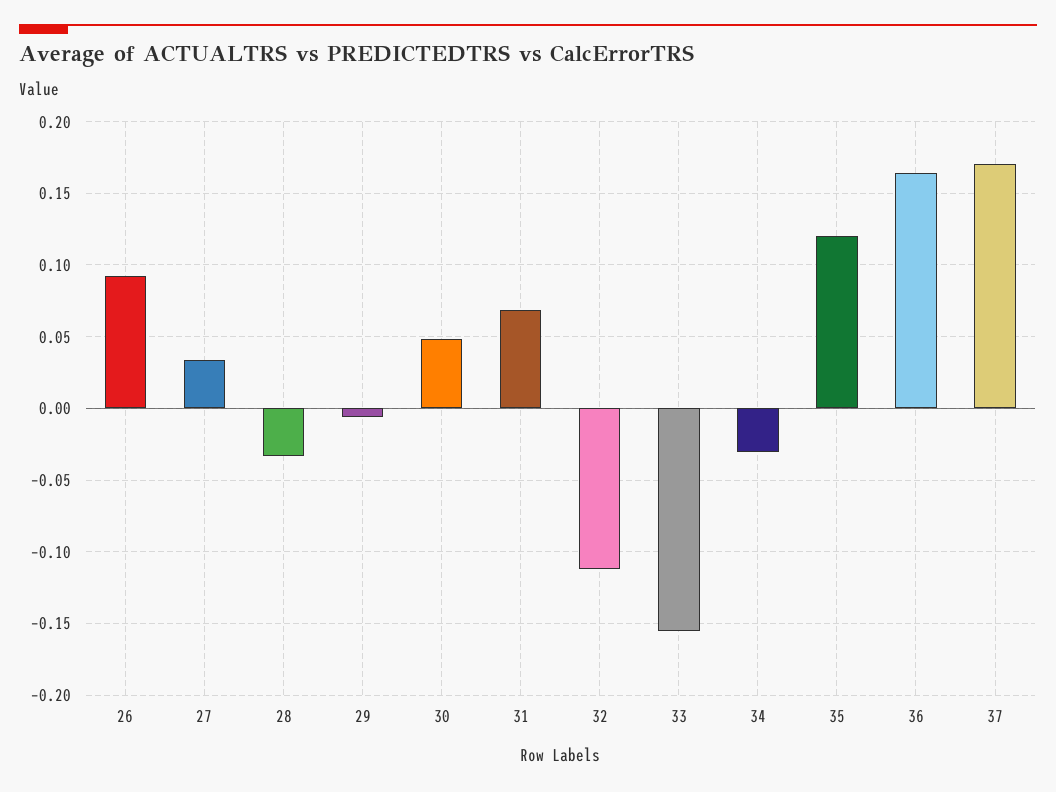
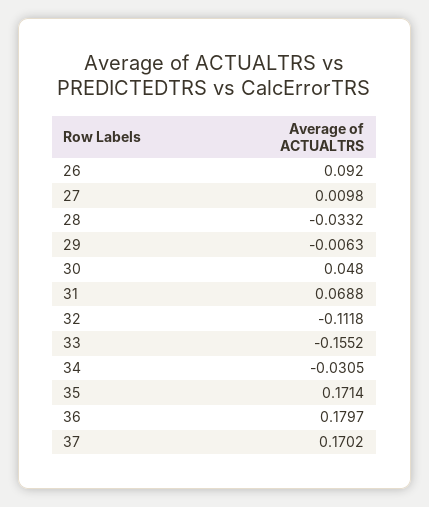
27: 0.035 -> 0.0098
35: 0.12 -> 0.1714
36: 0.165 -> 0.1797

